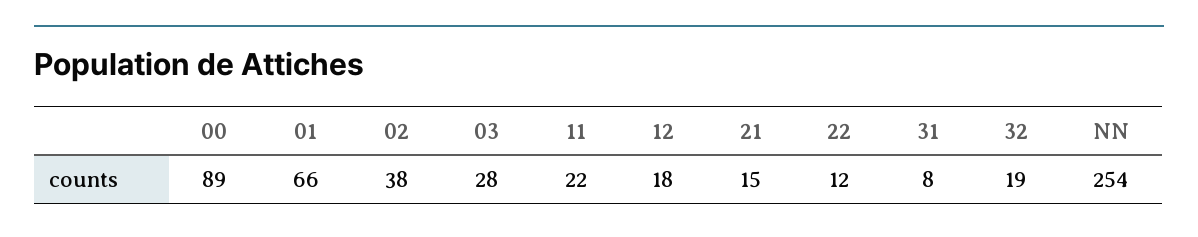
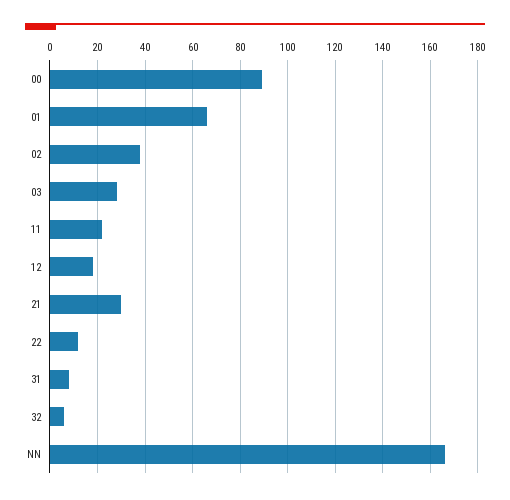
21: 15 -> 30
32: 19 -> 5
NN: 254 -> 165

